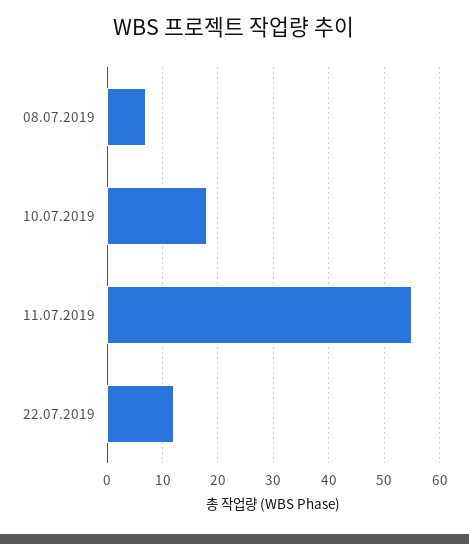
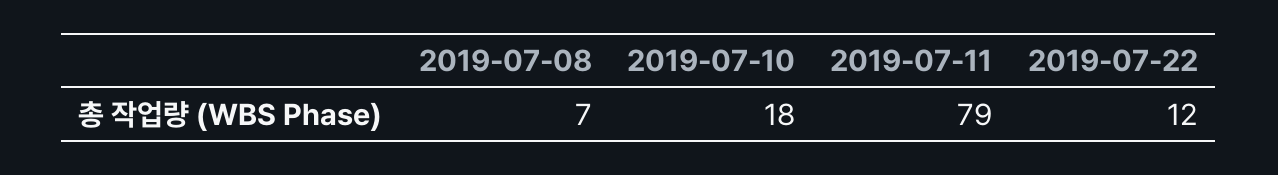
11.07.2019: 55 -> 79

